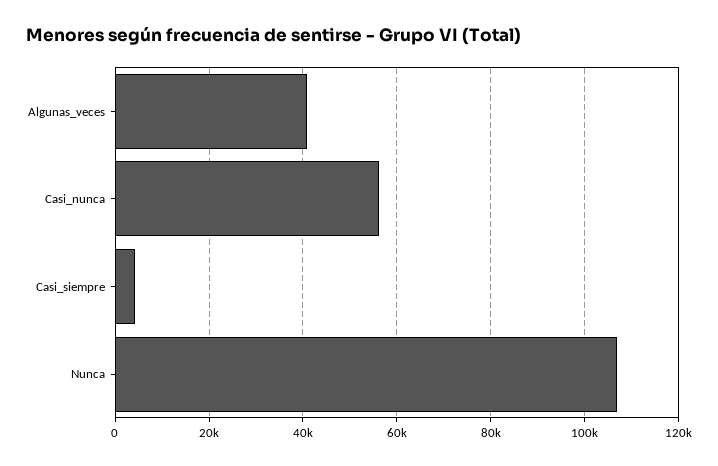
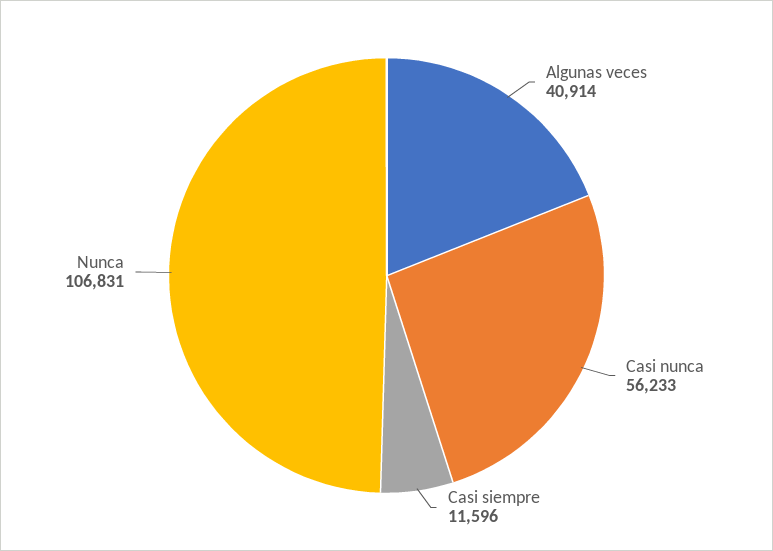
Casi_siempre: 4000 -> 11596

